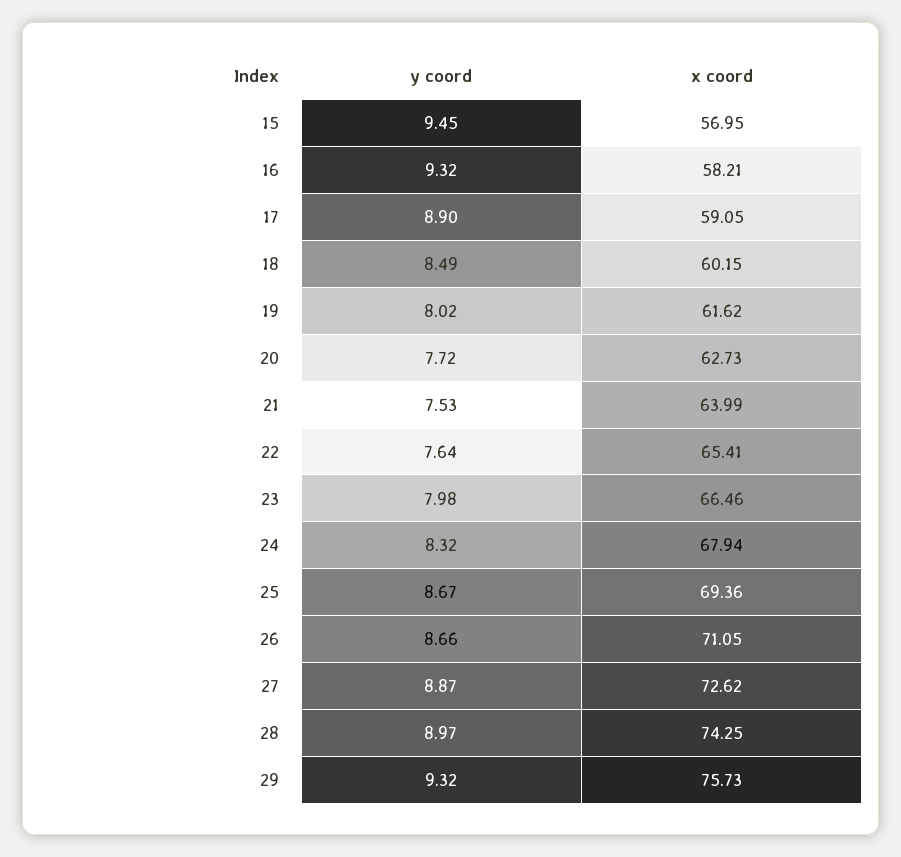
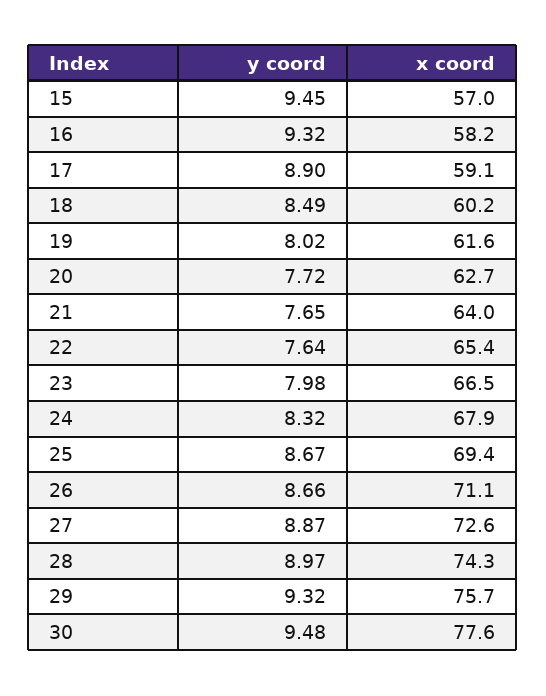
y coord, 21: 7.53 -> 7.65
y coord, 30: none -> 9.48
x coord, 30: none -> 77.6

